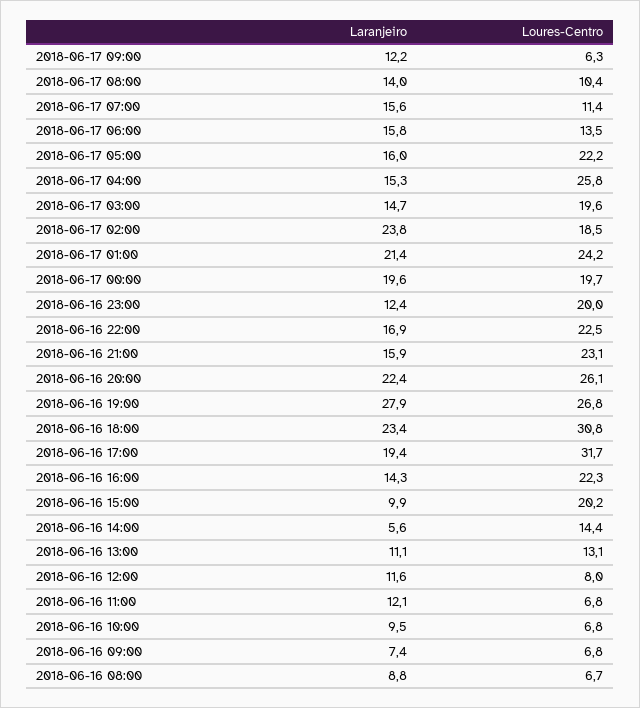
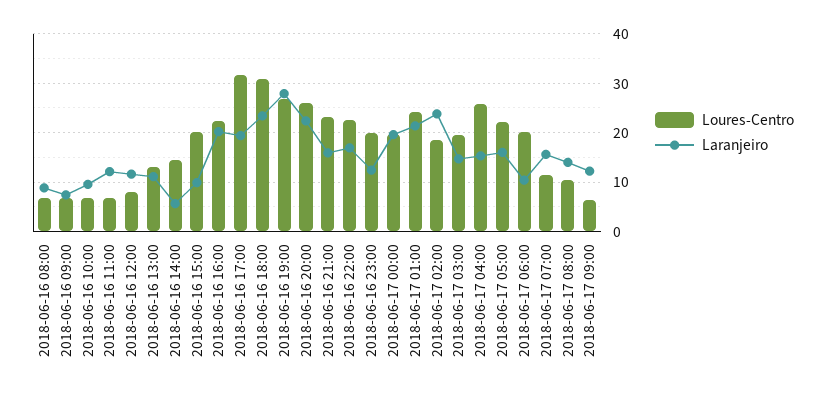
Laranjeiro, 2018-06-17 06:00: 15.8 -> 10
Loures-Centro, 2018-06-17 06:00: 13.5 -> 20
Laranjeiro, 2018-06-16 16:00: 14.3 -> 20

